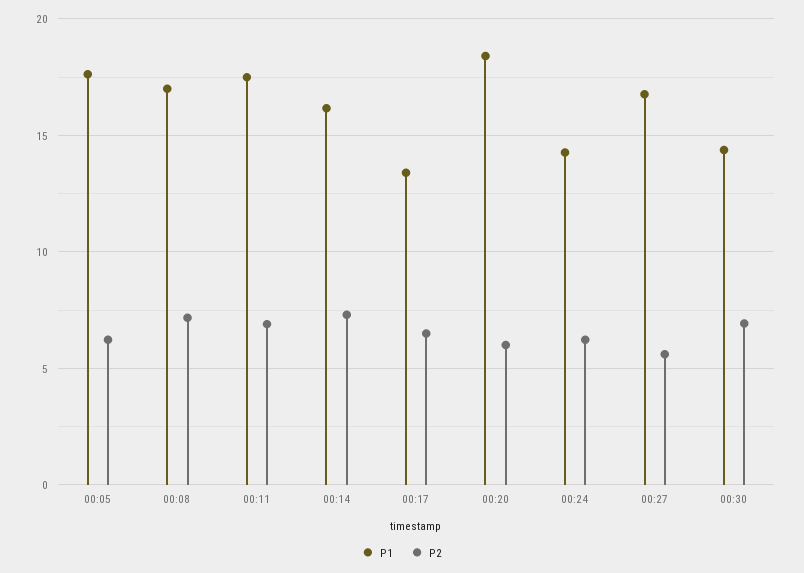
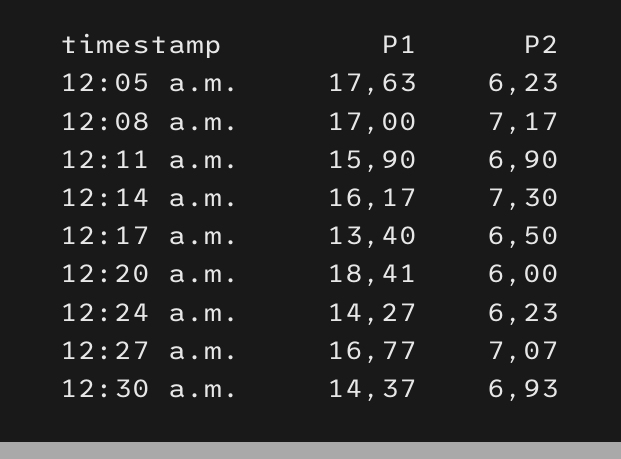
P1, 00:11: 17.5 -> 15.9
P2, 00:27: 5.5 -> 7.07

